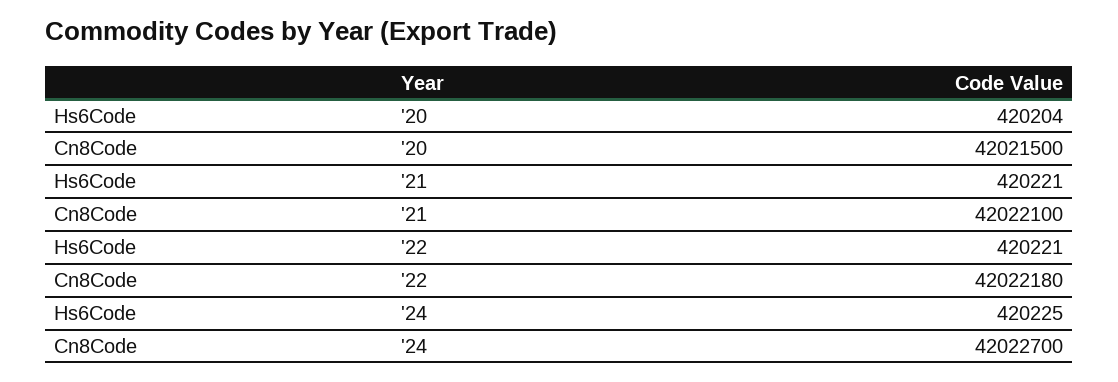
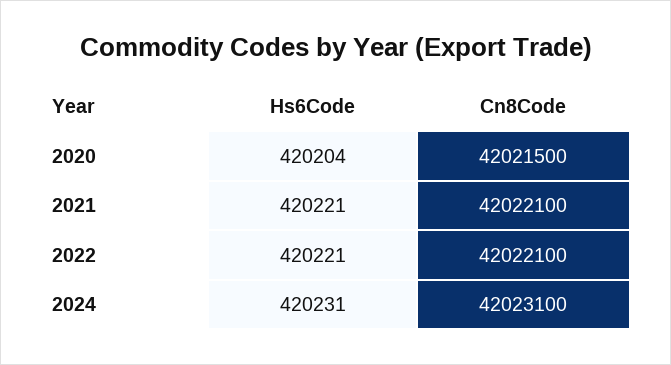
Cn8Code, '22: 42022180 -> 42022100
Hs6Code, '24: 420225 -> 420231
Cn8Code, '24: 42022700 -> 42023100

